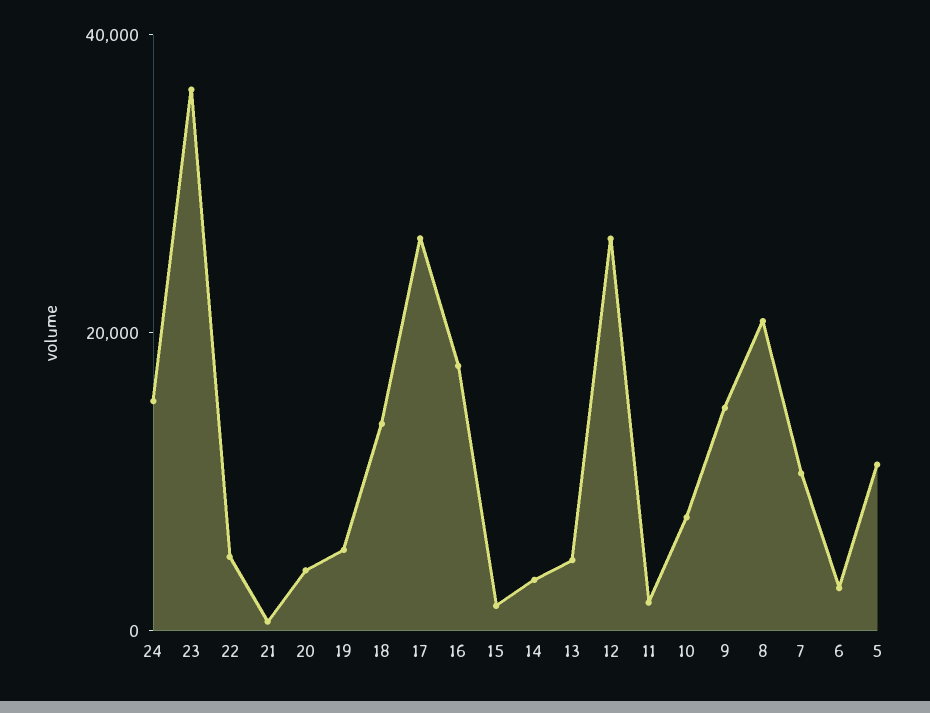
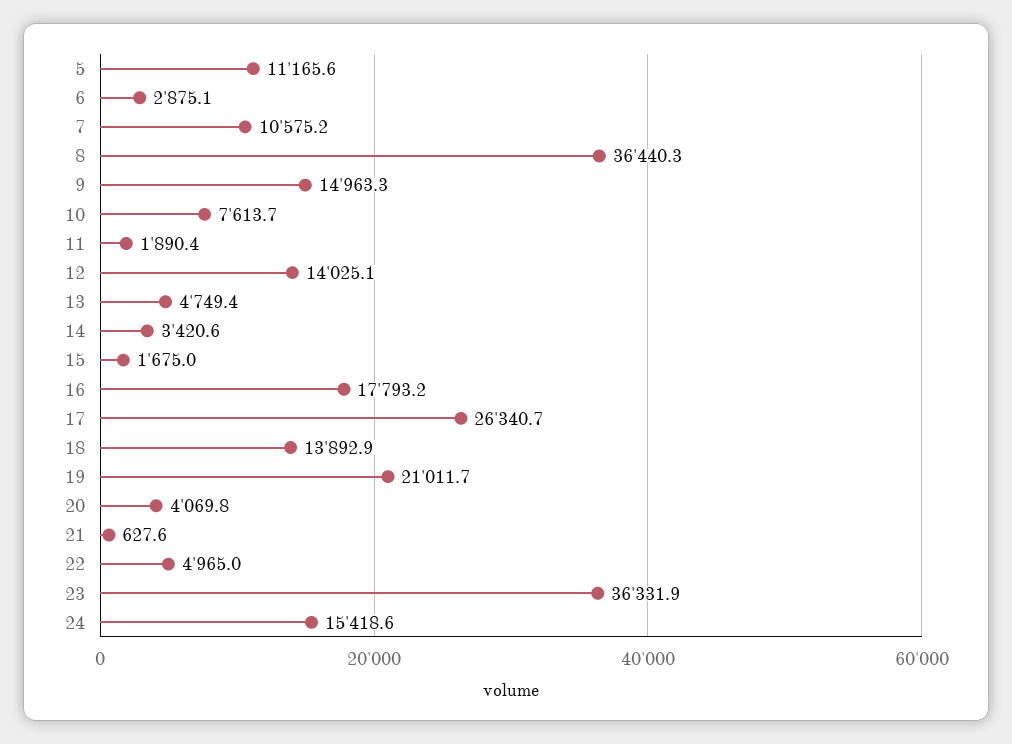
19: 5000 -> 21011.7
12: 25000 -> 14025.1
8: 20000 -> 36440.3

